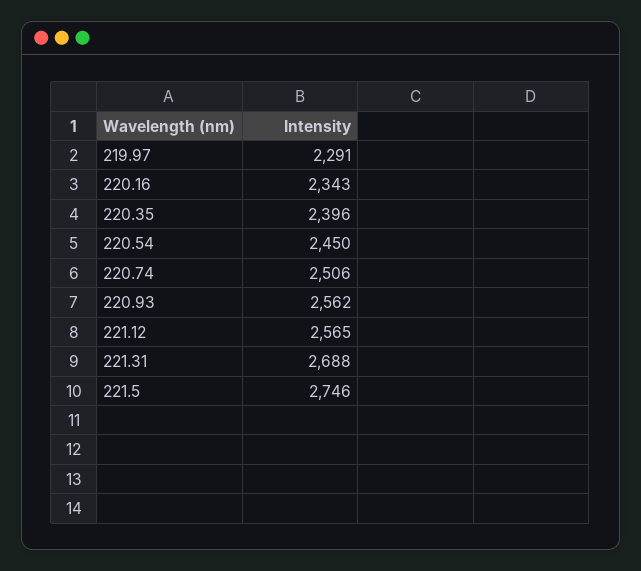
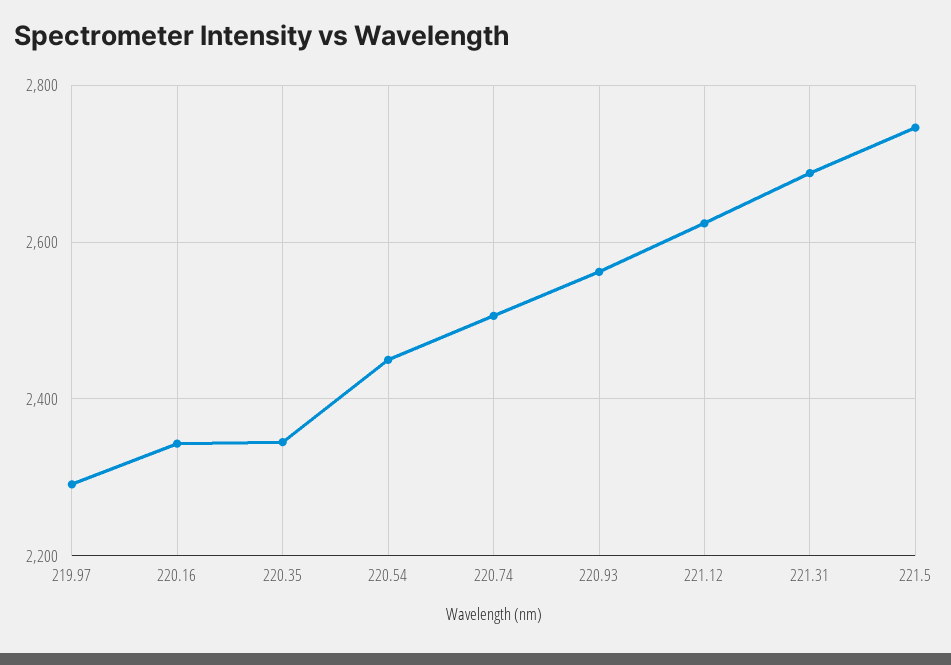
220.35: 2396 -> 2340
221.12: 2565 -> 2620

